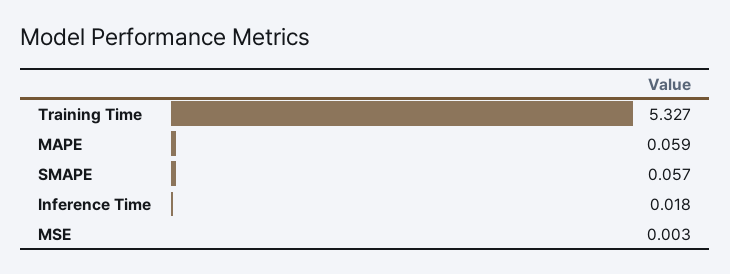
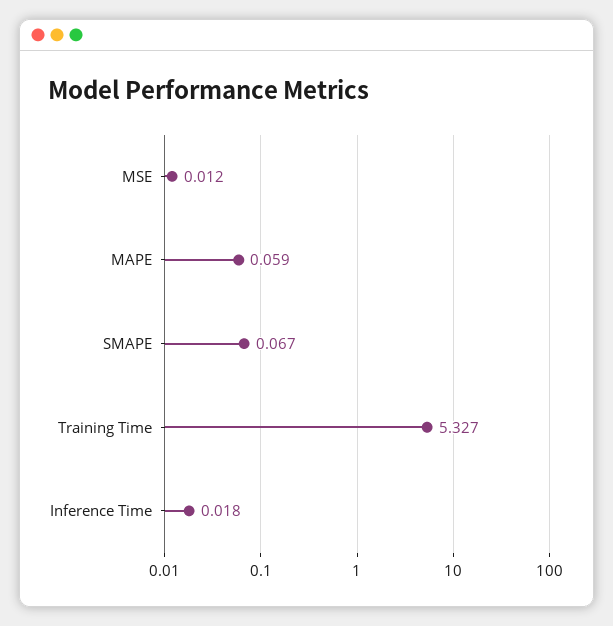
SMAPE: 0.057 -> 0.067
MSE: 0.003 -> 0.012

